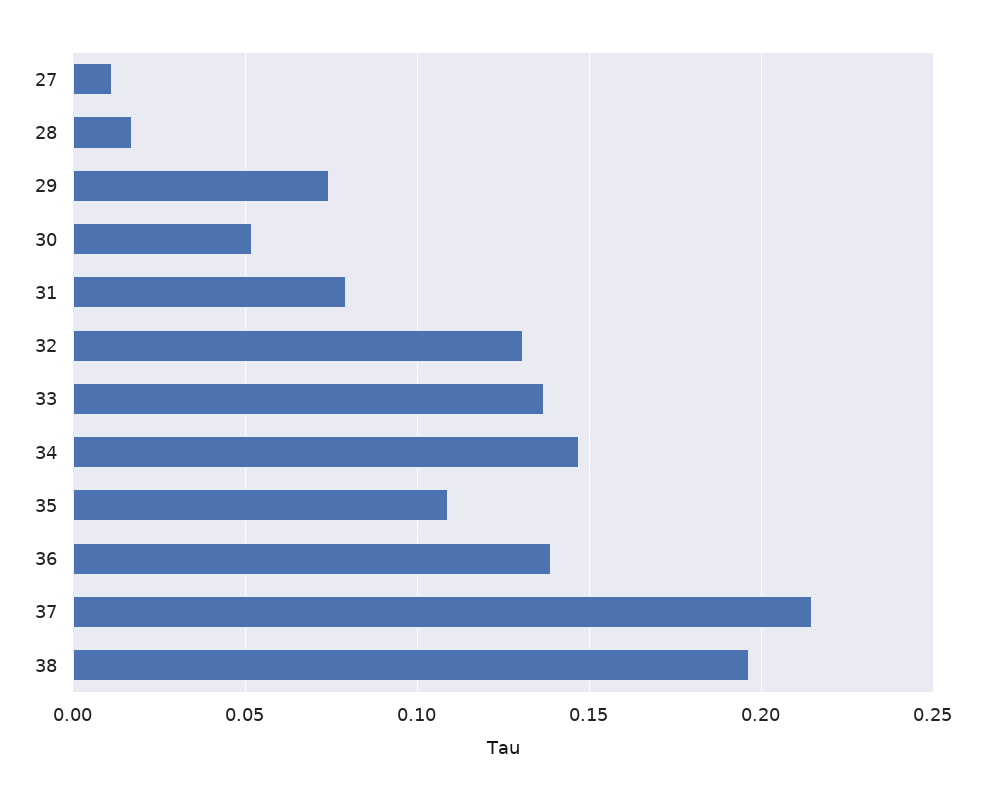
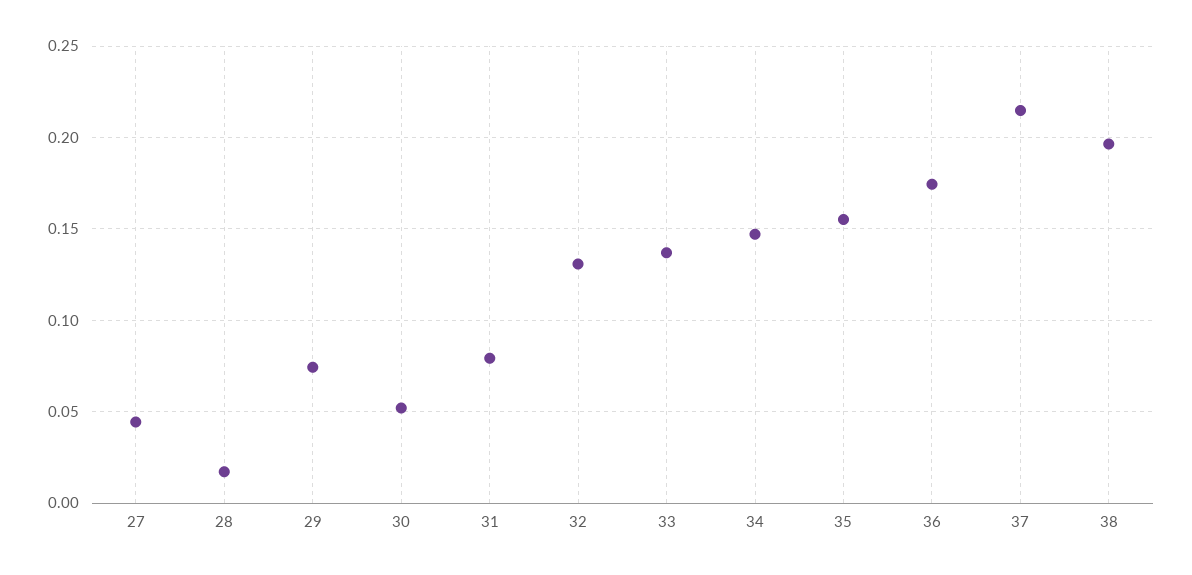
27: 0.01 -> 0.045
35: 0.11 -> 0.155
36: 0.14 -> 0.175

